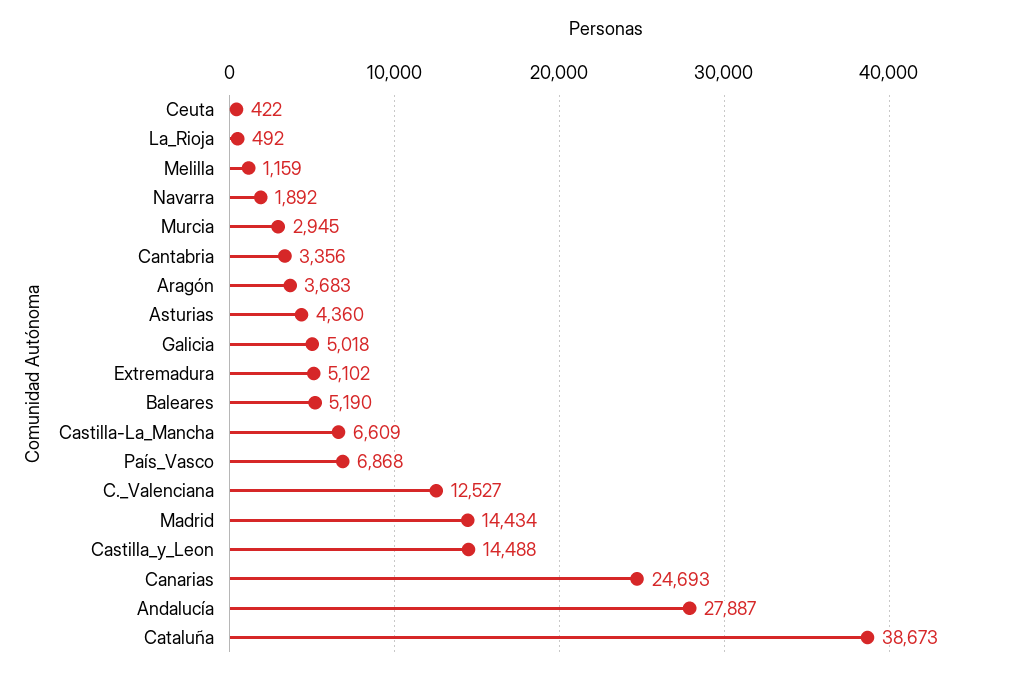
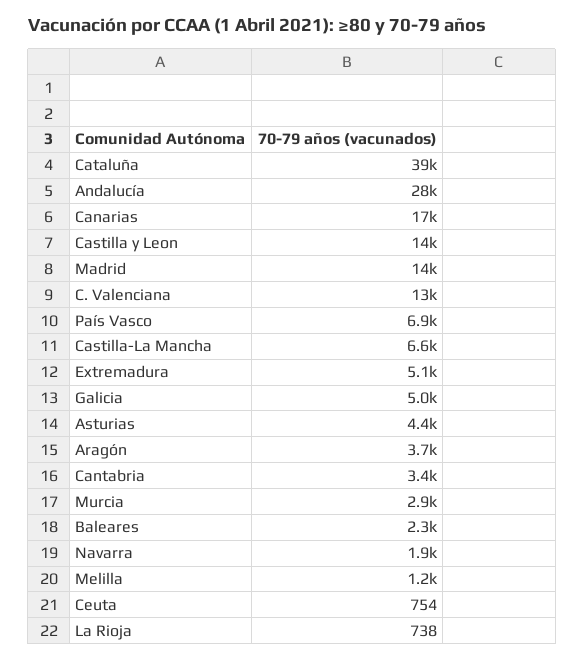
Ceuta: 422 -> 754
La_Rioja: 492 -> 738
Baleares: 5190 -> 2300
Canarias: 24693 -> 17000

